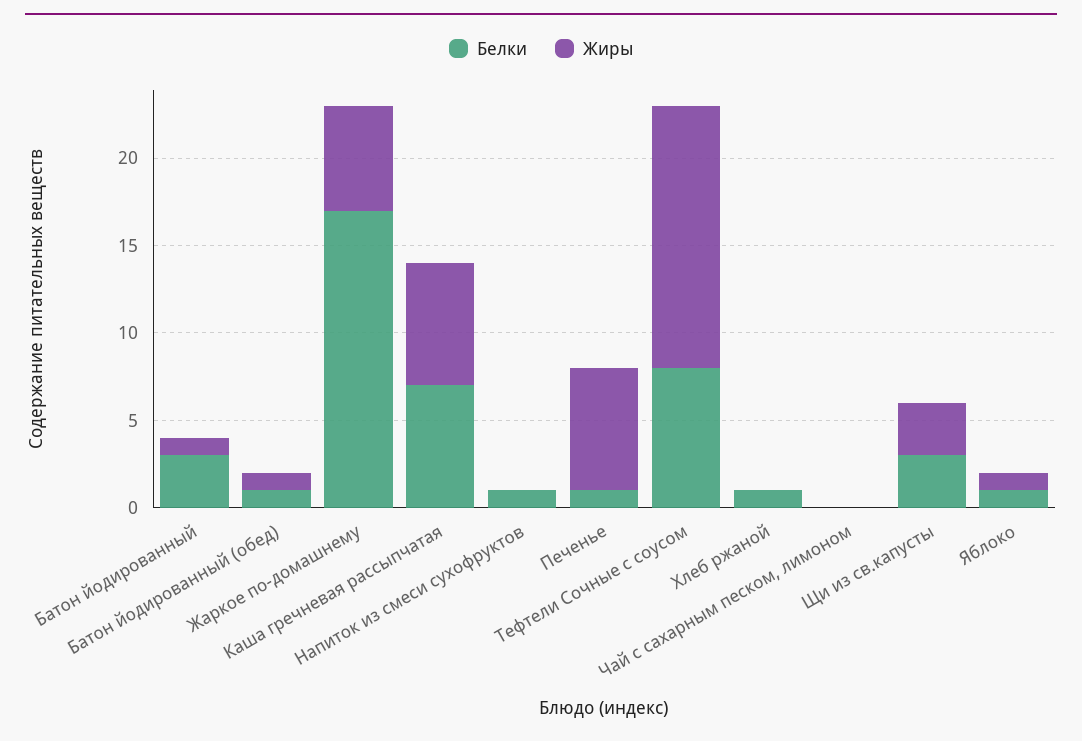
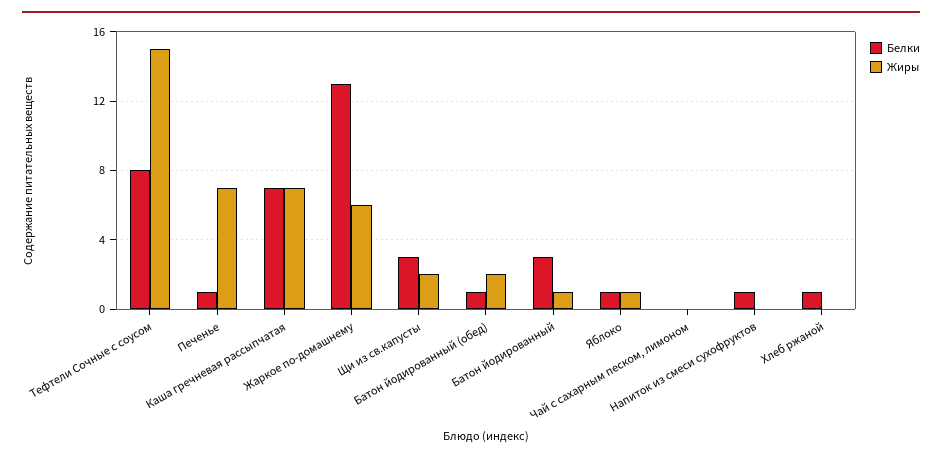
Жиры, Батон йодированный (обед): 1 -> 2
Белки, Жаркое по-домашнему: 17 -> 13
Жиры, Щи из св.капусты: 3 -> 2

